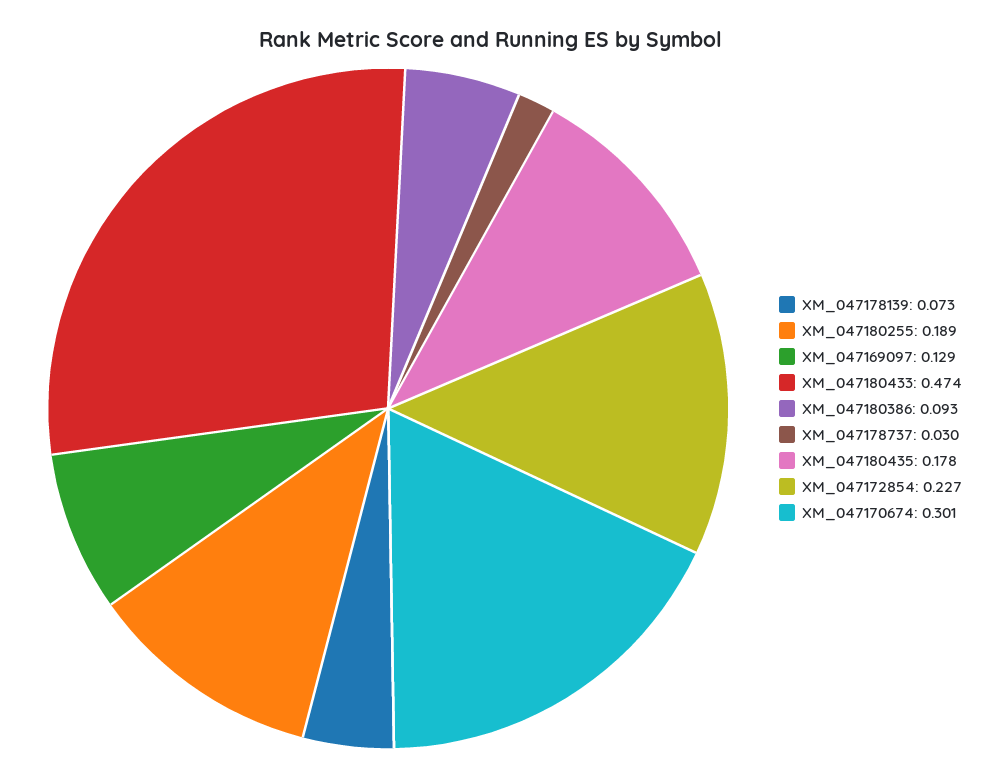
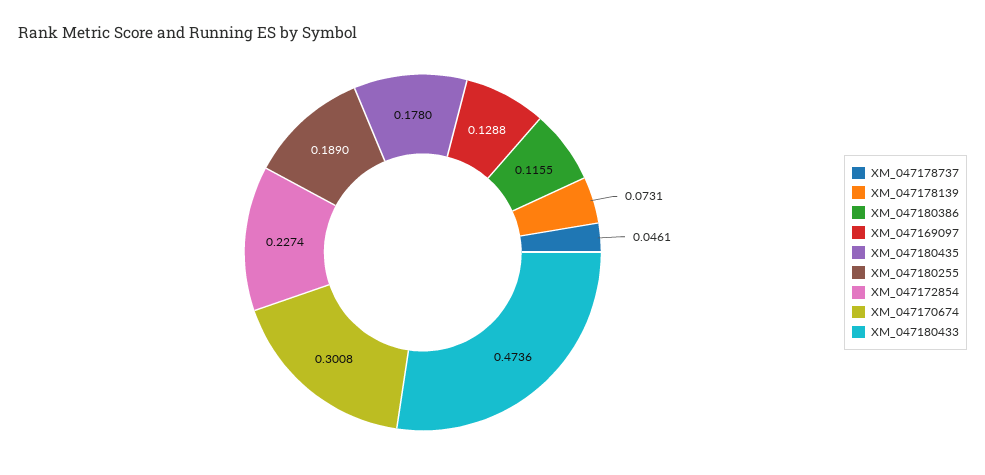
XM_047180386: 0.093 -> 0.1155
XM_047178737: 0.03 -> 0.0461

